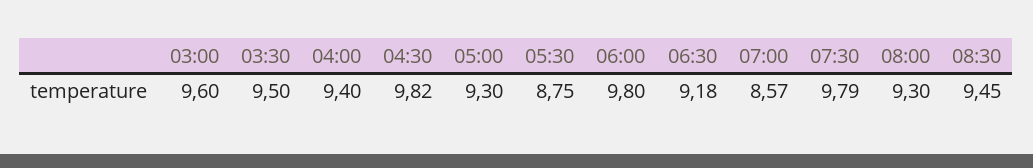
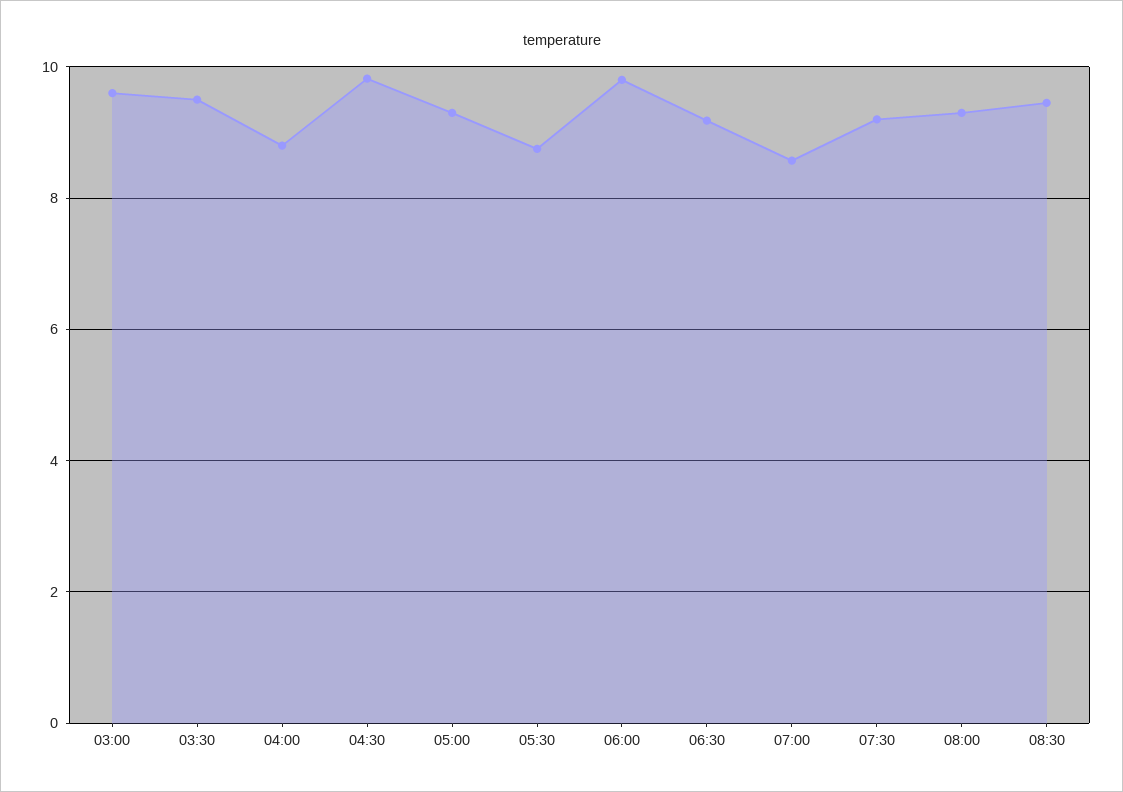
04:00: 9.4 -> 8.8
07:30: 9.79 -> 9.2

